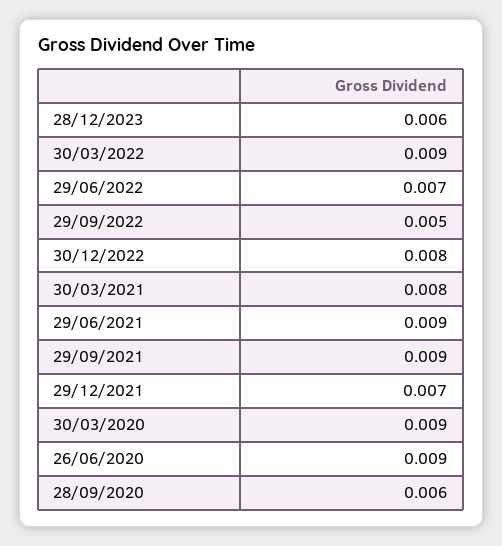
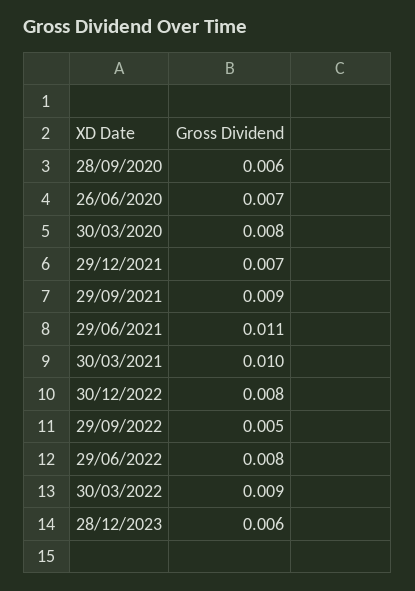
29/06/2022: 0.007 -> 0.008
30/03/2021: 0.008 -> 0.01
29/06/2021: 0.009 -> 0.011
30/03/2020: 0.009 -> 0.008
26/06/2020: 0.009 -> 0.007

